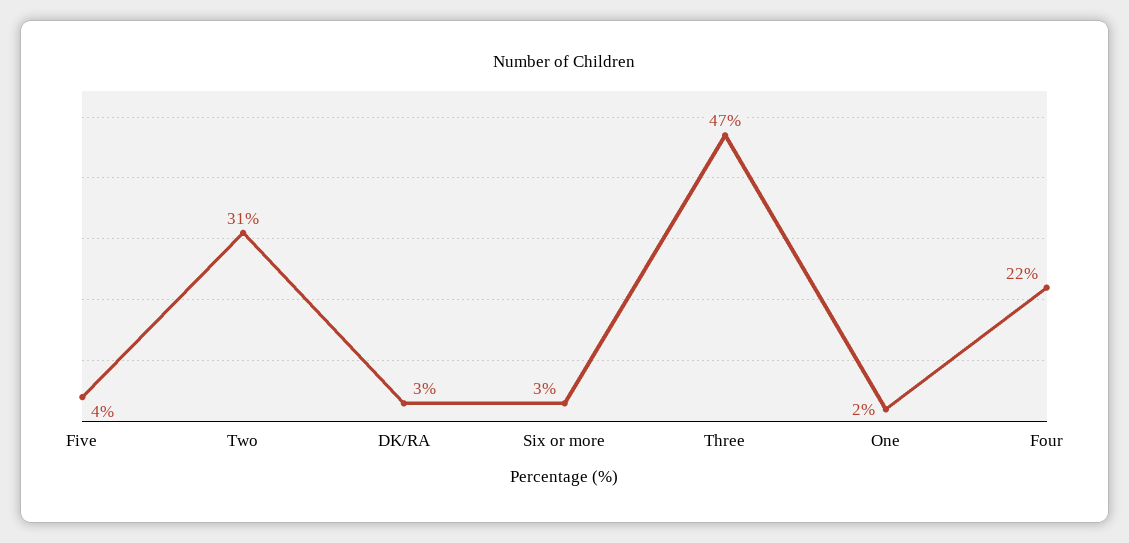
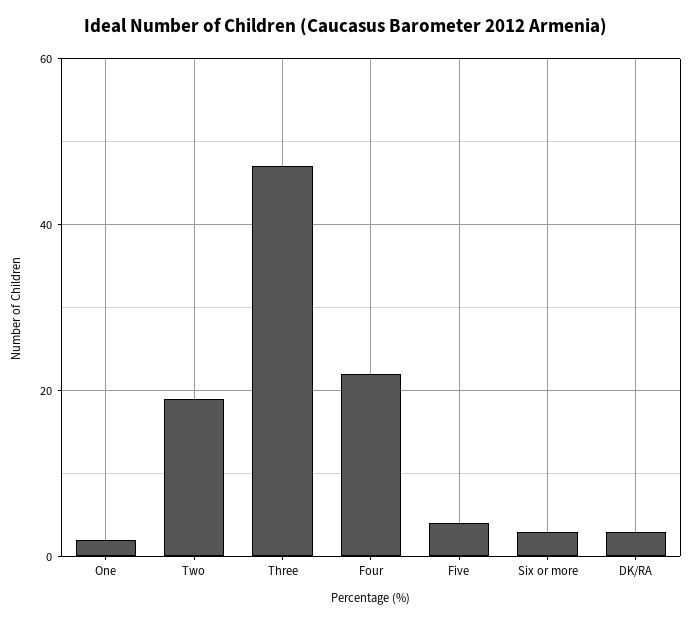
Two: 31 -> 20

